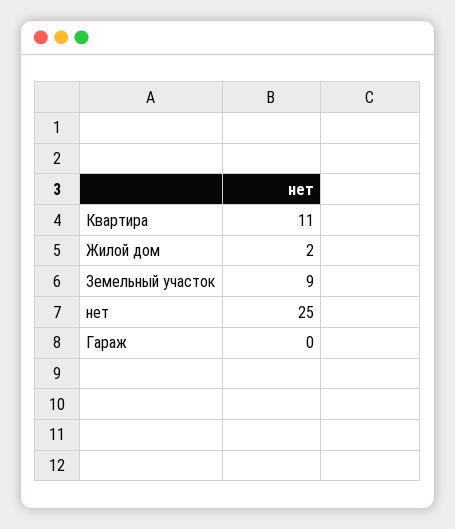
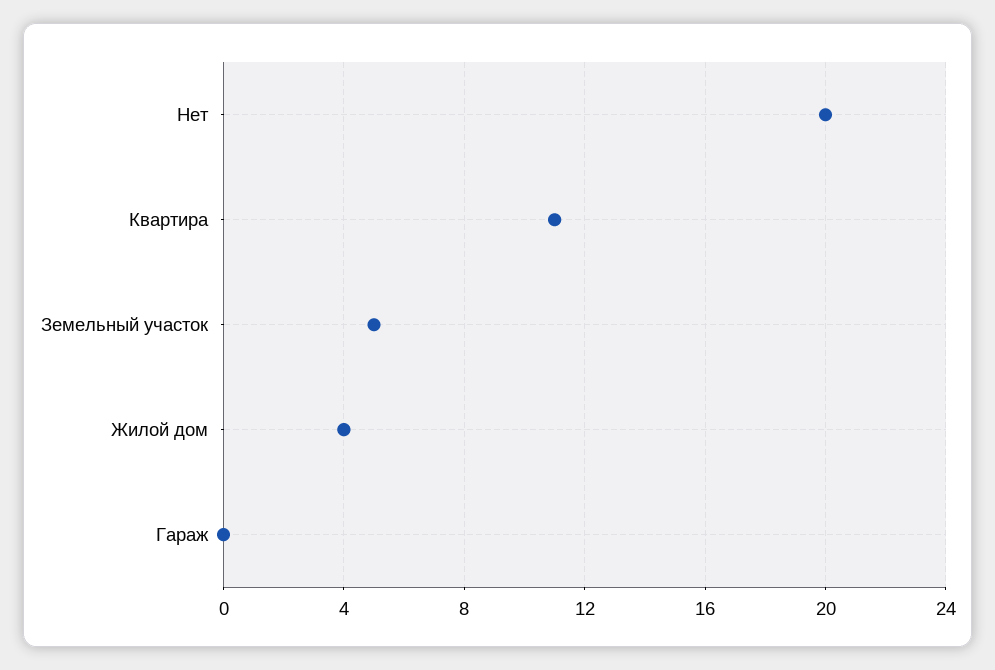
Жилой дом: 2 -> 4
Земельный участок: 9 -> 5
нет: 25 -> 20

